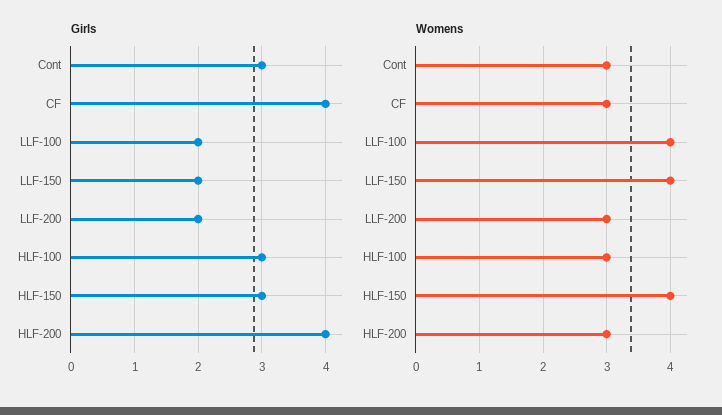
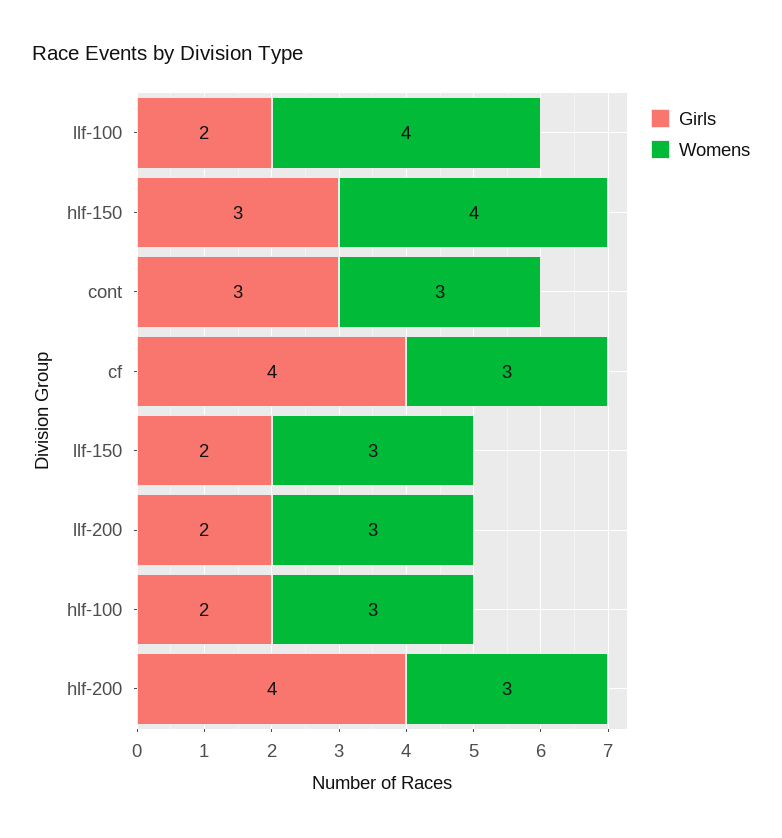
Girls, HLF-100: 3 -> 2
Womens, LLF-150: 4 -> 3

